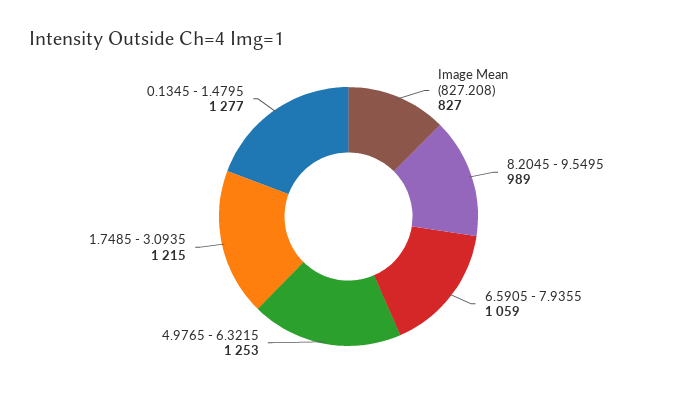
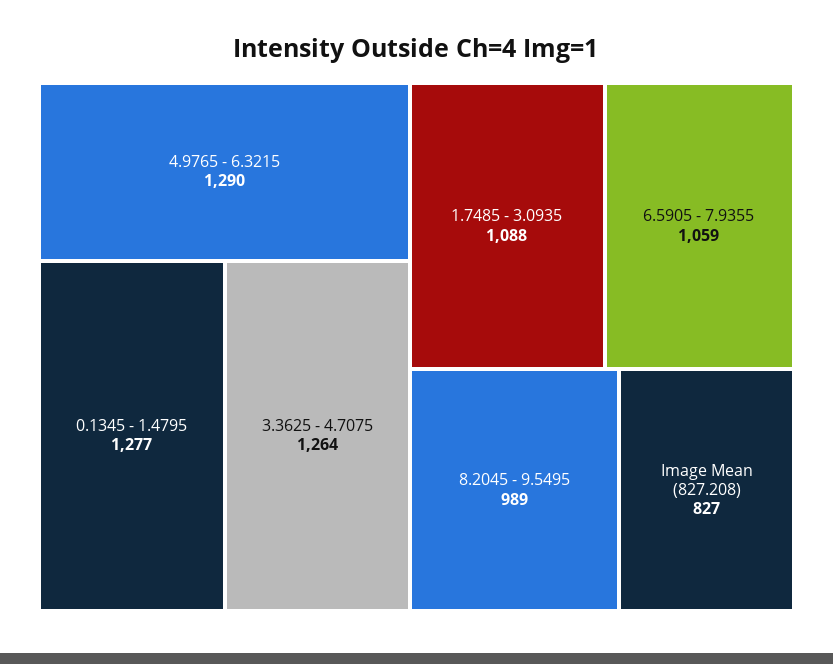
4.9765 - 6.3215: 1253 -> 1290
1.7485 - 3.0935: 1215 -> 1088
3.3625 - 4.7075: none -> 1264

